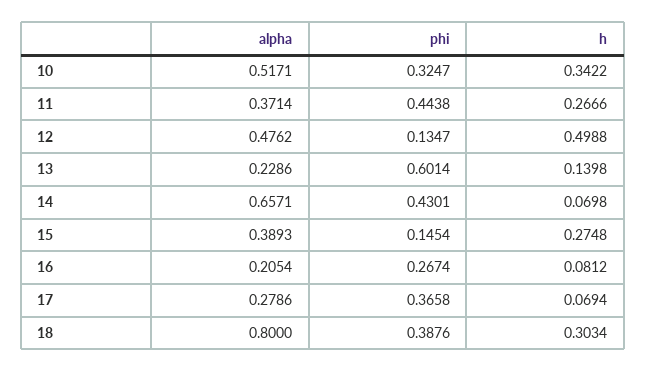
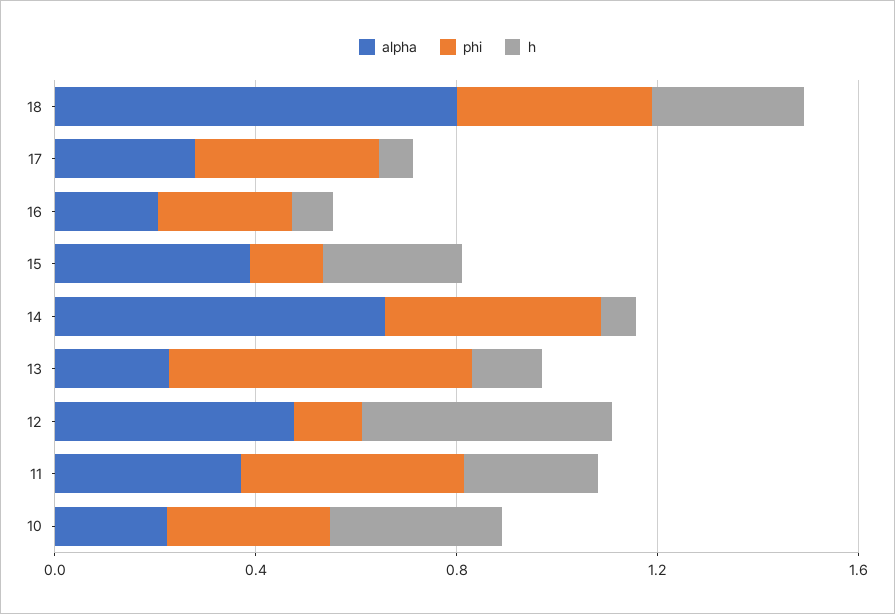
alpha, 10: 0.5171 -> 0.2

